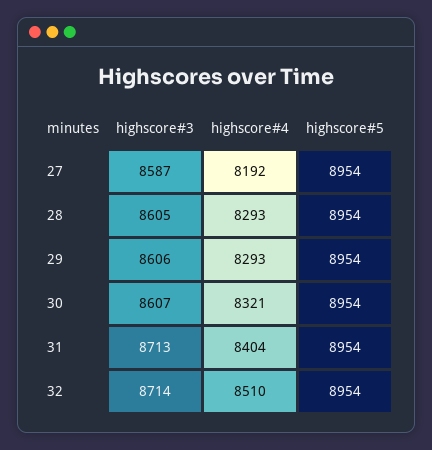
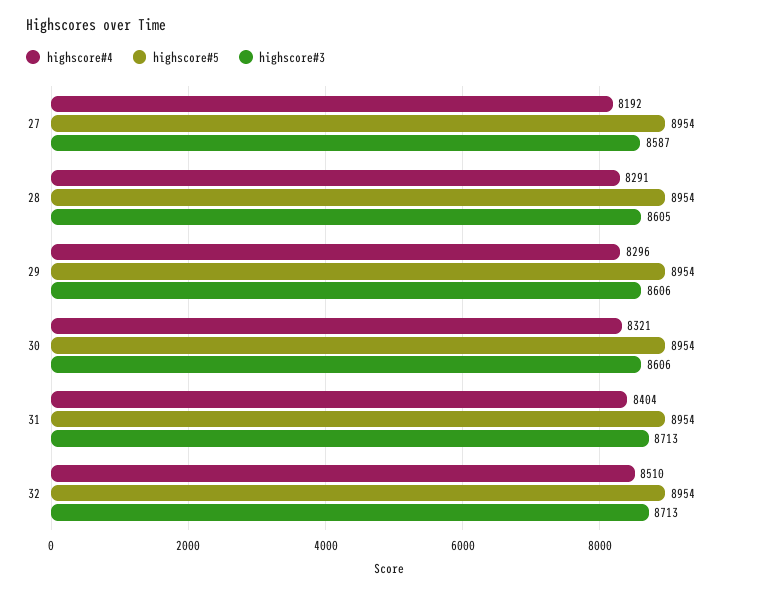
highscore#4, 28: 8293 -> 8291
highscore#4, 29: 8293 -> 8296
highscore#3, 30: 8607 -> 8606
highscore#3, 32: 8714 -> 8713

